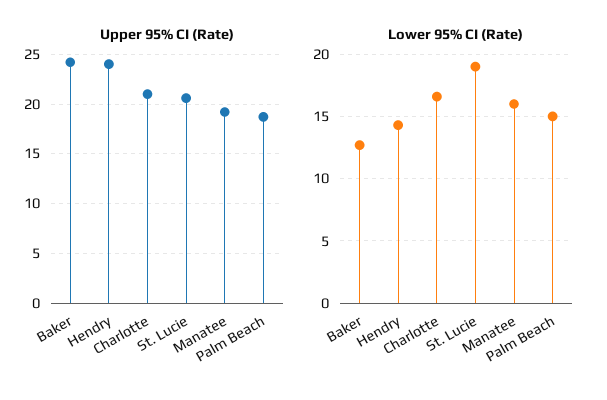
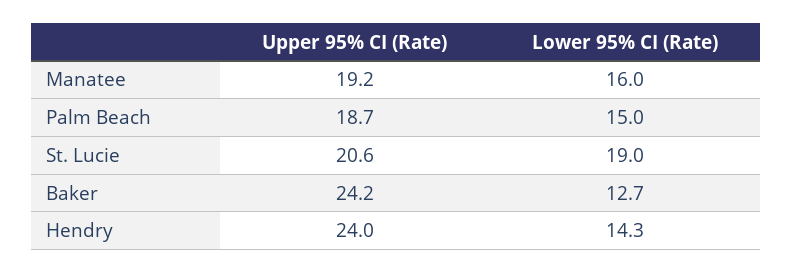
Upper 95% CI (Rate), Charlotte: 21 -> none
Lower 95% CI (Rate), Charlotte: 16.5 -> none

